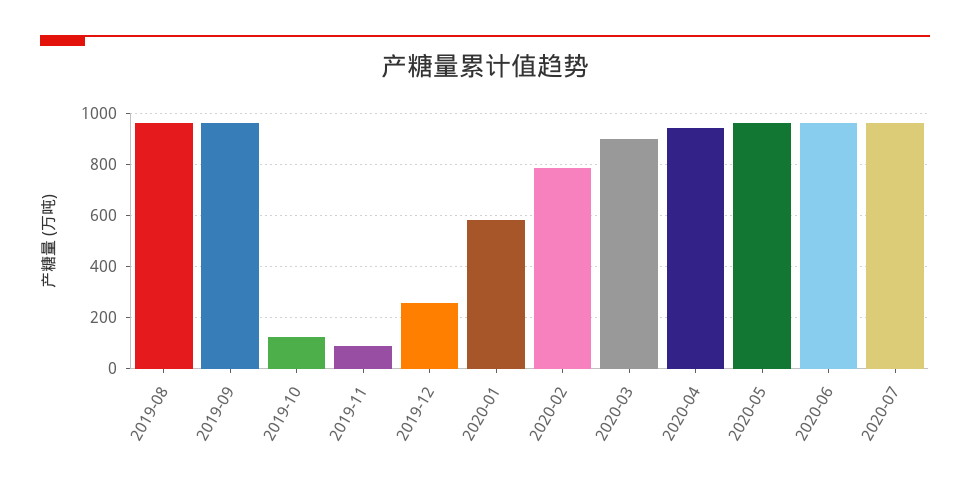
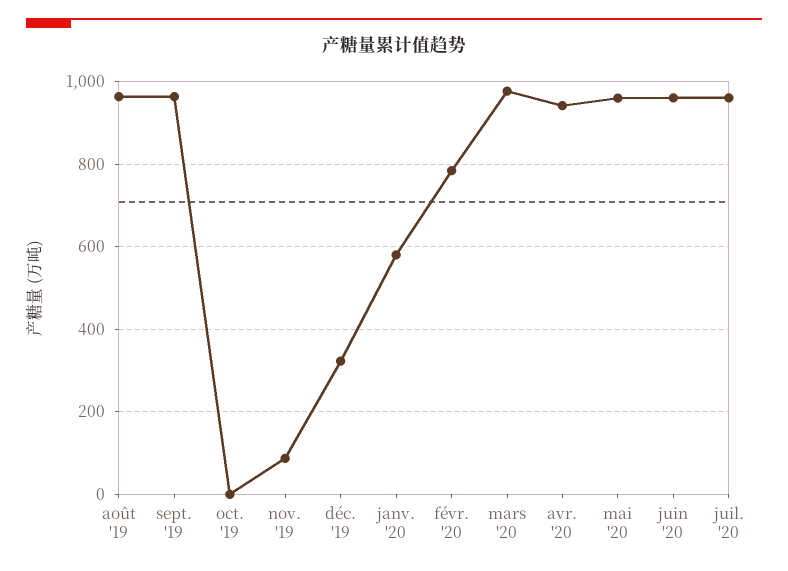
2019-10: 125 -> 0
2019-12: 250 -> 320
2020-03: 900 -> 980

